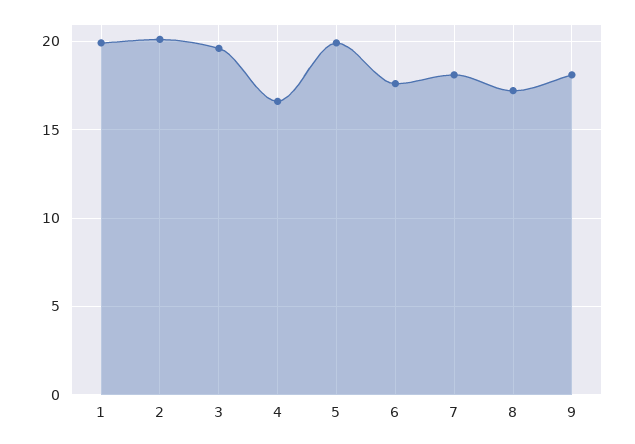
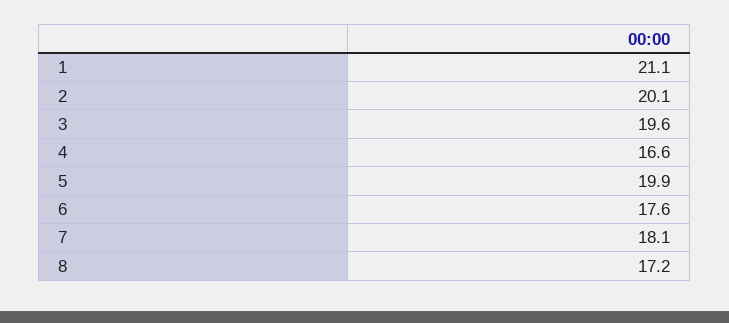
1: 20 -> 21.1
9: 18 -> none

